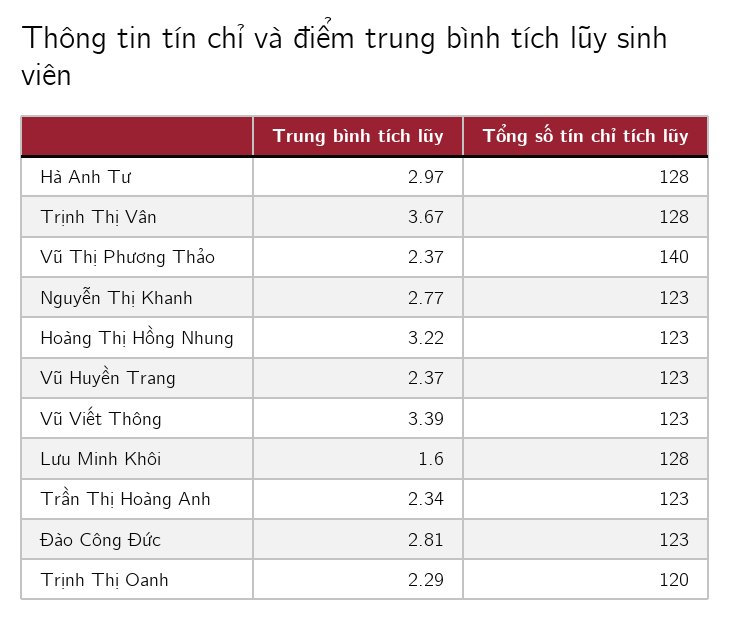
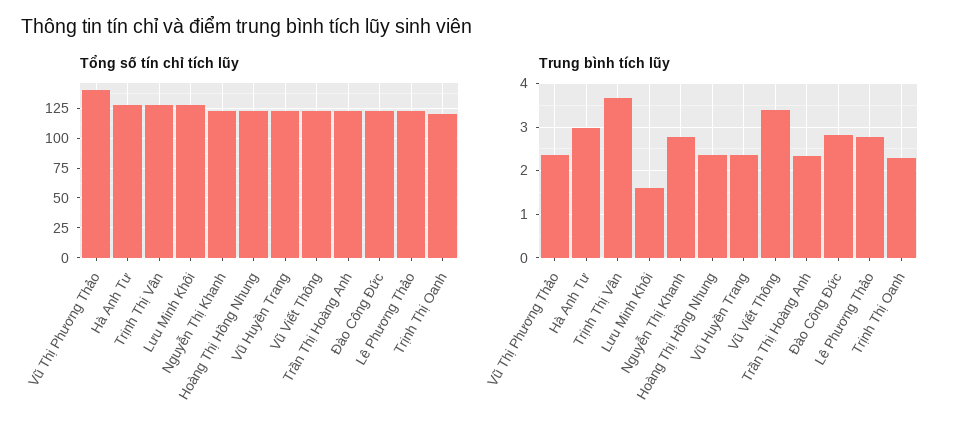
Trung bình tích lũy, Hoàng Thị Hồng Nhung: 3.22 -> 2.4
Tổng số tín chỉ tích lũy, Lê Phương Thảo: none -> 125
Trung bình tích lũy, Lê Phương Thảo: none -> 2.8

